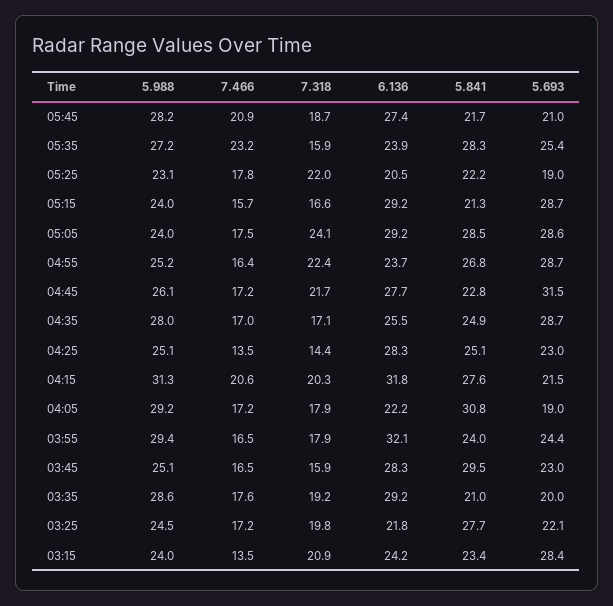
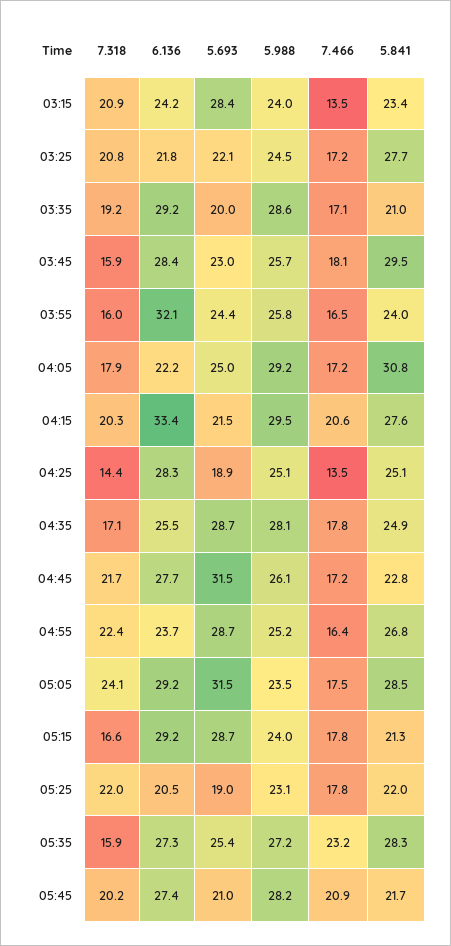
7.318, 05:45: 18.7 -> 20.2
6.136, 05:35: 23.9 -> 27.3
5.841, 05:25: 22.2 -> 22
7.466, 05:15: 15.7 -> 17.8
5.988, 05:05: 24 -> 23.5
5.693, 05:05: 28.6 -> 31.5
5.988, 04:35: 28 -> 28.1
7.466, 04:35: 17 -> 17.8
5.693, 04:25: 23 -> 18.9
5.988, 04:15: 31.3 -> 29.5
6.136, 04:15: 31.8 -> 33.4
5.693, 04:05: 19 -> 25
5.988, 03:55: 29.4 -> 25.8
7.318, 03:55: 17.9 -> 16
5.988, 03:45: 25.1 -> 25.7
7.466, 03:45: 16.5 -> 18.1
6.136, 03:45: 28.3 -> 28.4
7.466, 03:35: 17.6 -> 17.1
7.318, 03:25: 19.8 -> 20.8

